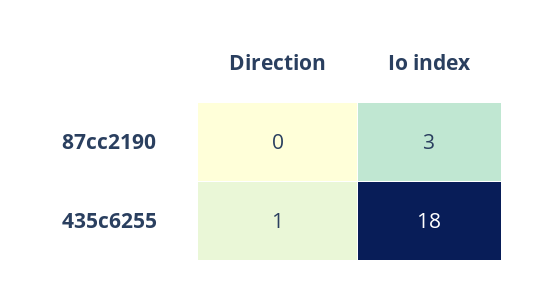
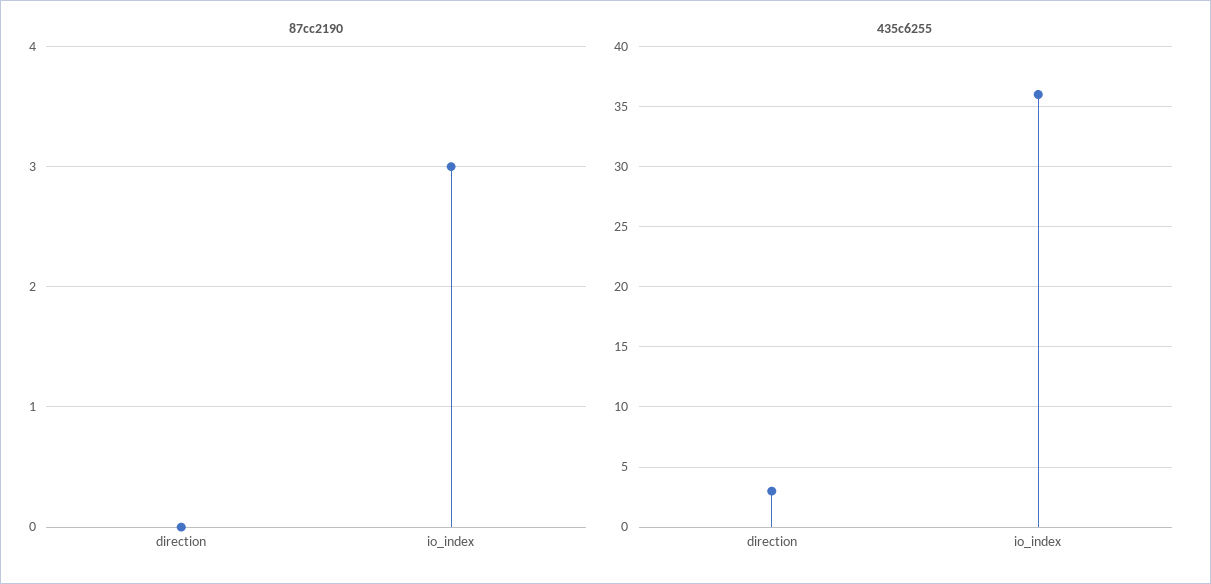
435c6255, Direction: 1 -> 3
435c6255, Io index: 18 -> 36

